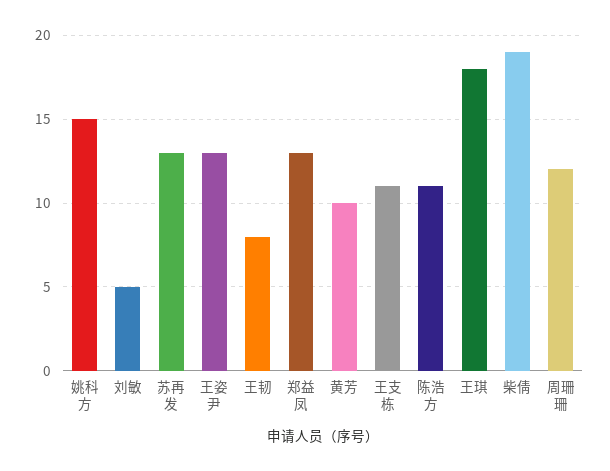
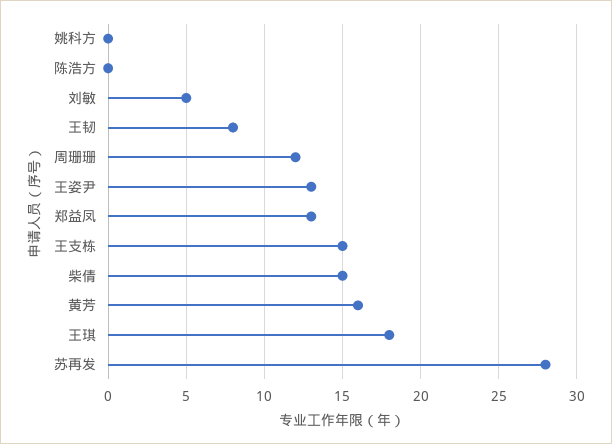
姚科方: 15 -> 0
苏再发: 13 -> 28
黄芳: 10 -> 16
王支栋: 11 -> 15
陈浩方: 11 -> 0
柴倩: 19 -> 15

